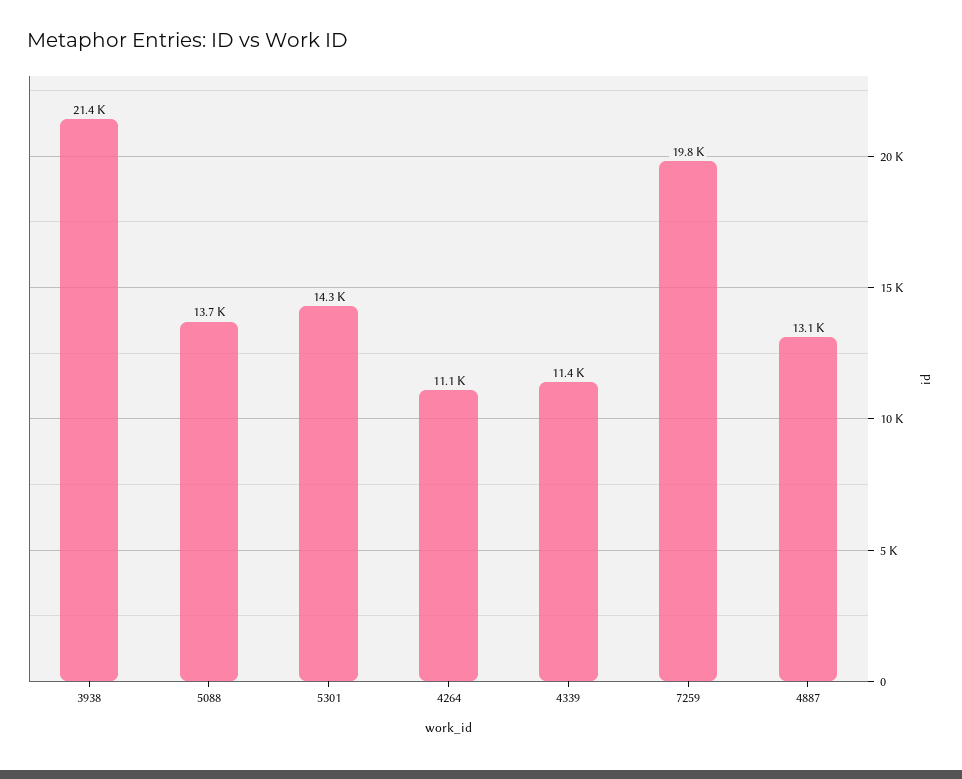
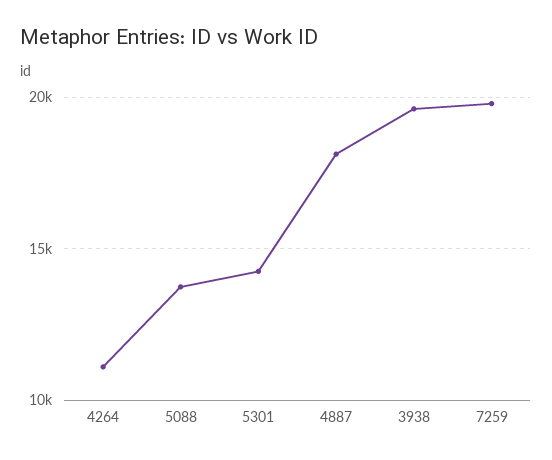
3938: 21400 -> 19500
4339: 11400 -> none
4887: 13100 -> 18000

